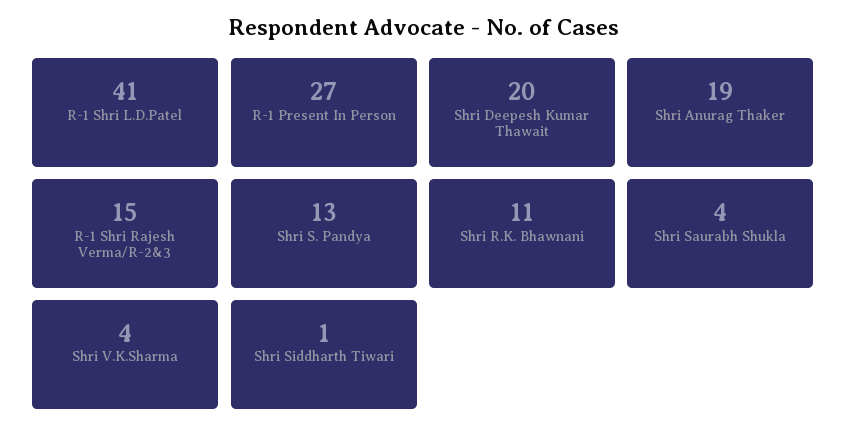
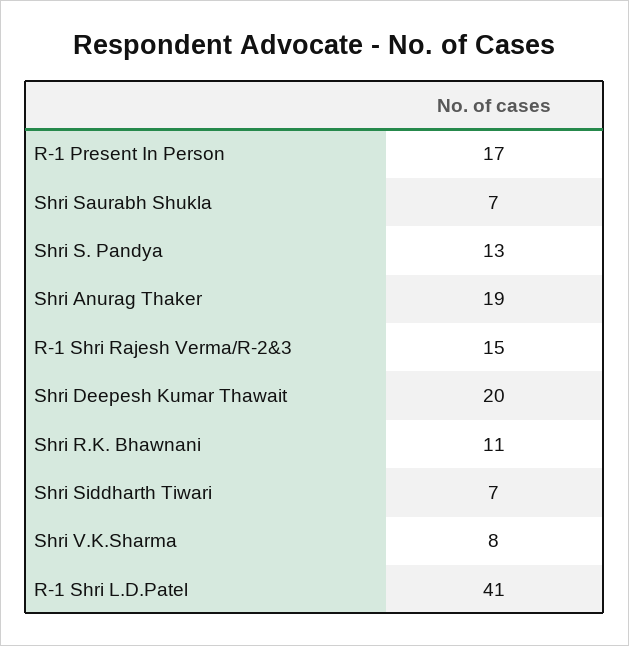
R-1 Present In Person: 27 -> 17
Shri Saurabh Shukla: 4 -> 7
Shri V.K.Sharma: 4 -> 8
Shri Siddharth Tiwari: 1 -> 7

